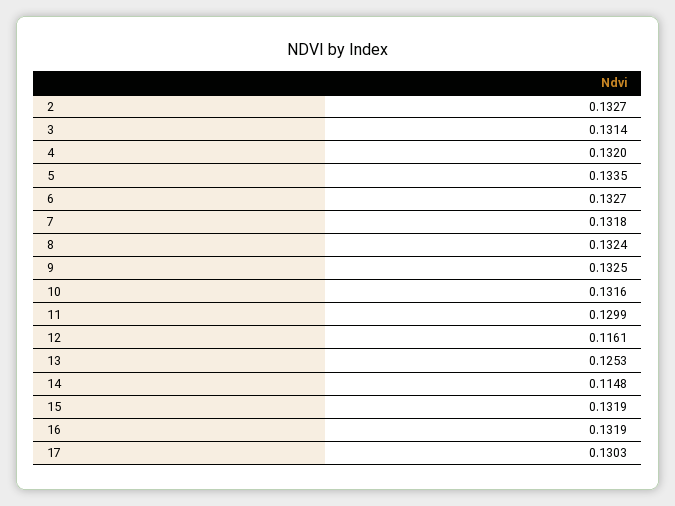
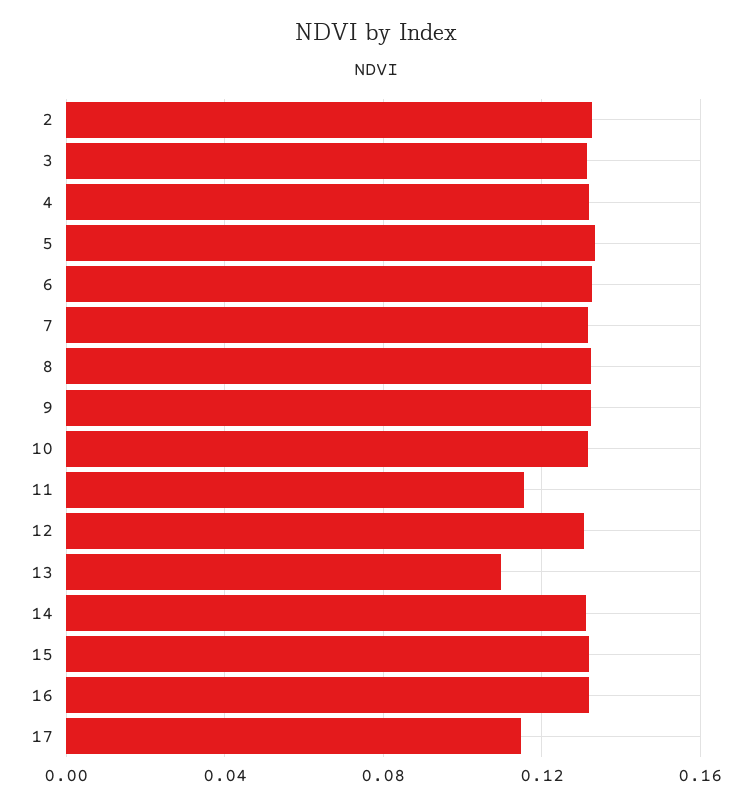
11: 0.1299 -> 0.115
12: 0.1161 -> 0.13
13: 0.1253 -> 0.11
14: 0.1148 -> 0.13
17: 0.1303 -> 0.115

